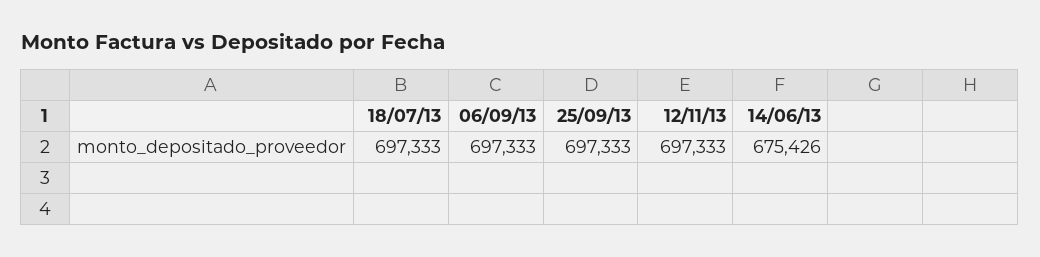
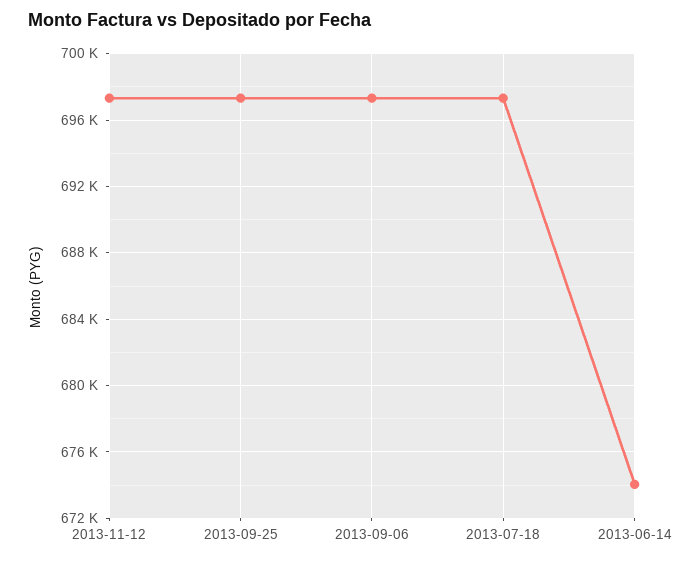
14/06/13: 675426 -> 674000

